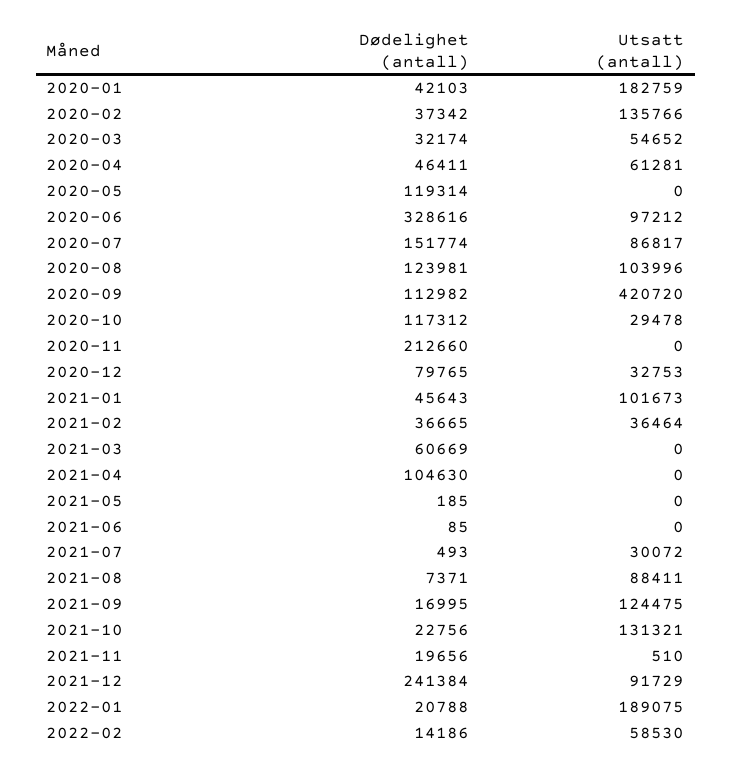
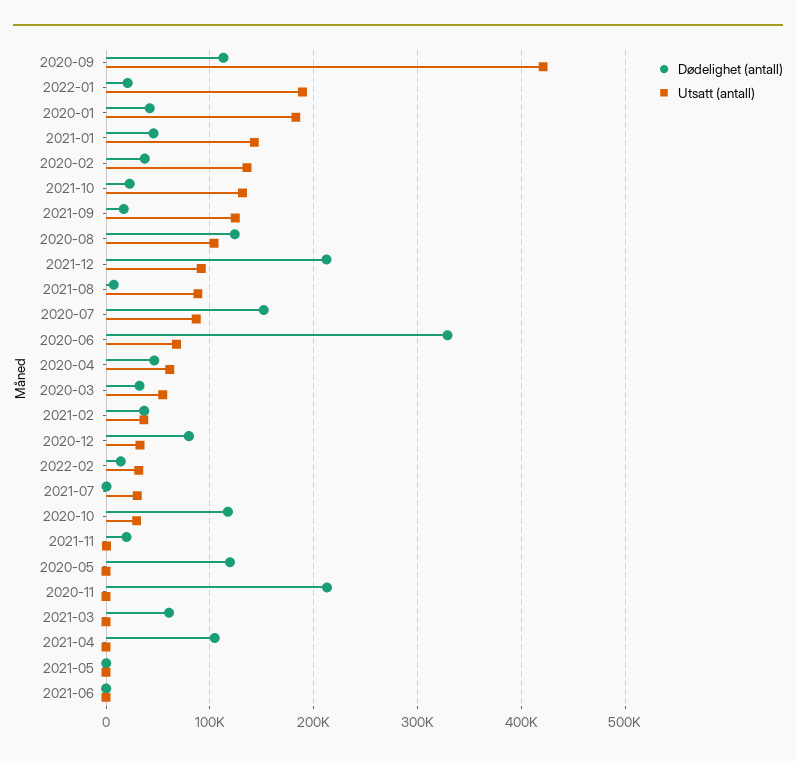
Utsatt (antall), 2020-06: 97212 -> 70000
Utsatt (antall), 2021-01: 101673 -> 140000
Dødelighet (antall), 2021-12: 241384 -> 210000
Utsatt (antall), 2022-02: 58530 -> 30000

